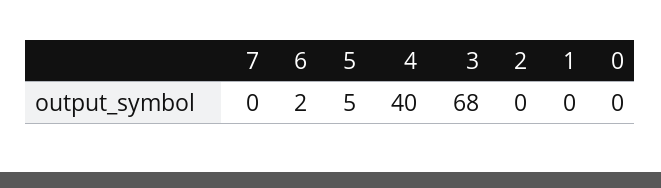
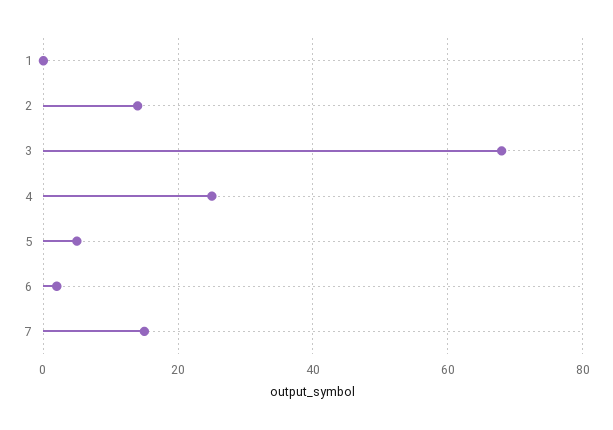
7: 0 -> 15
4: 40 -> 25
2: 0 -> 15
0: 0 -> none

